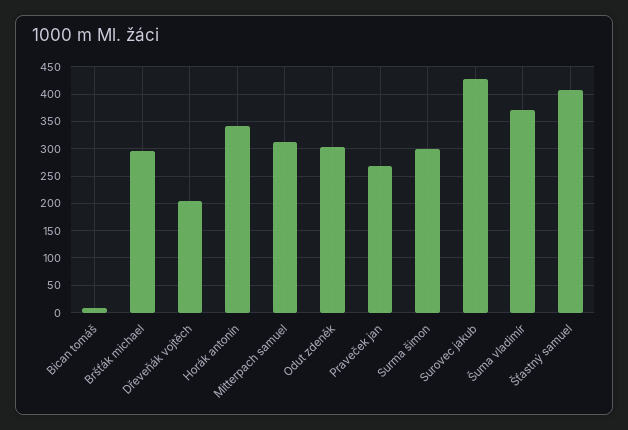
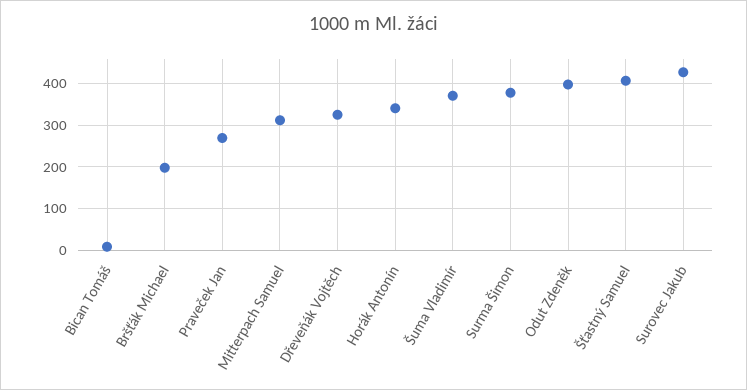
Bršťák michael: 300 -> 200
Dřeveňák vojtěch: 200 -> 320
Odut zdeněk: 300 -> 400
Surma šimon: 300 -> 380

